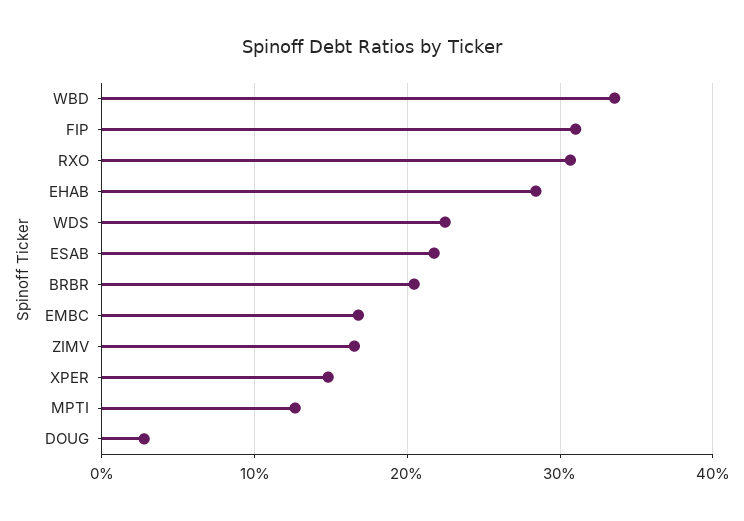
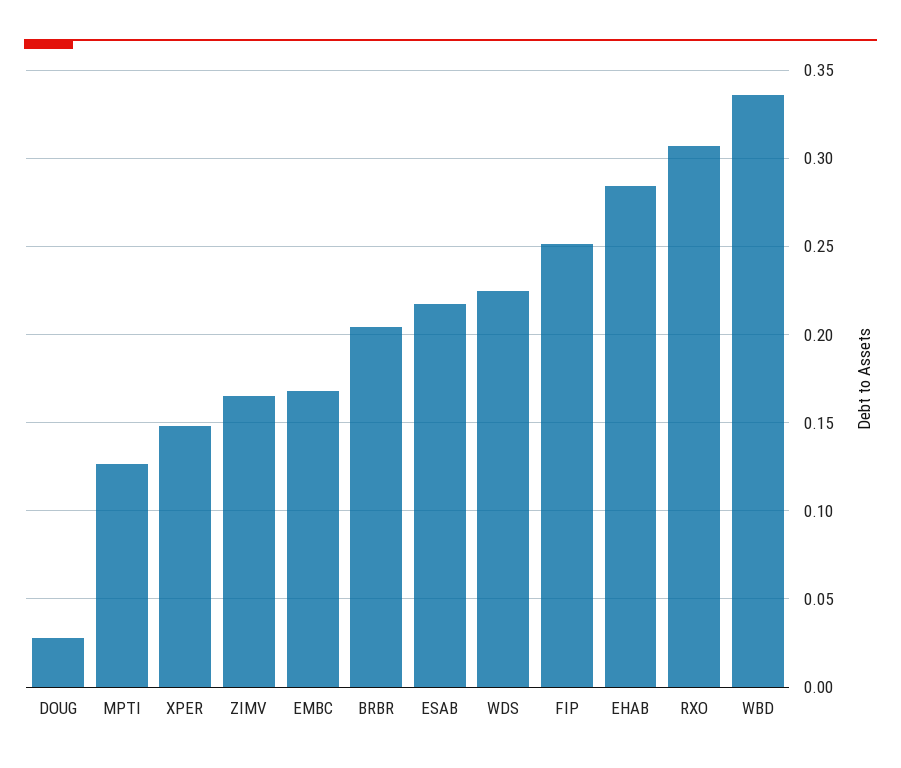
FIP: 0.31 -> 0.25

